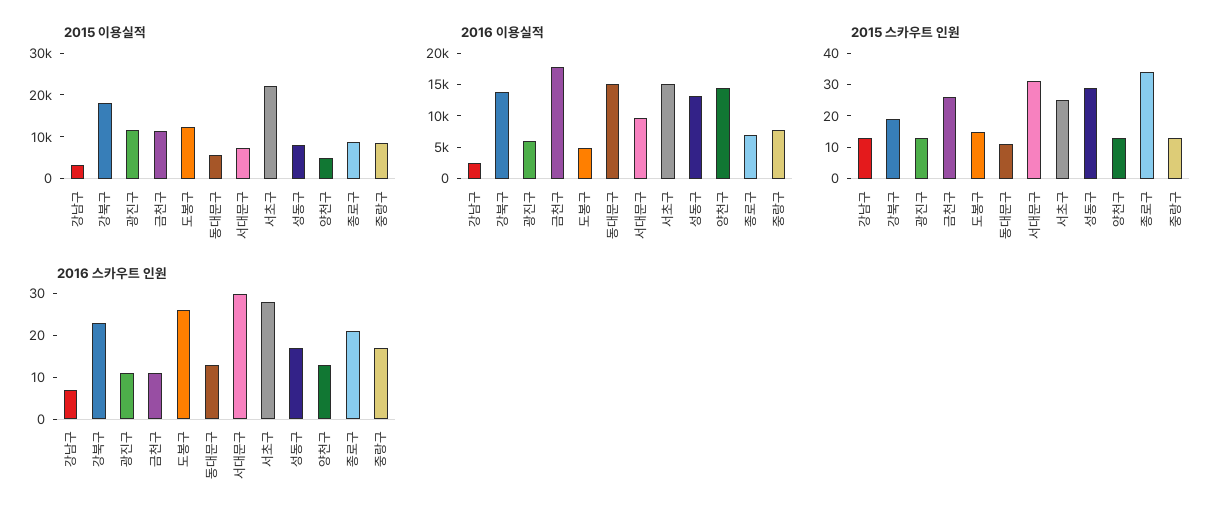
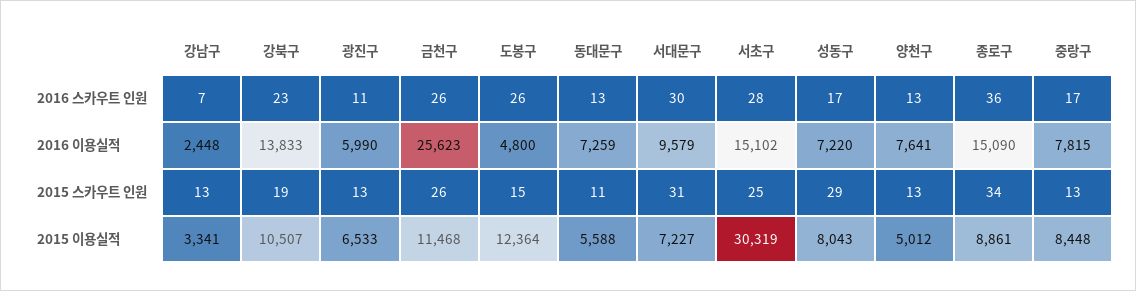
2015 이용실적, 강북구: 18000 -> 10507
2015 이용실적, 광진구: 12000 -> 6533
2015 이용실적, 서초구: 22000 -> 30319
2016 이용실적, 금천구: 17500 -> 25623
2016 이용실적, 동대문구: 15000 -> 7259
2016 이용실적, 성동구: 12500 -> 7220
2016 이용실적, 양천구: 15000 -> 7641
2016 이용실적, 종로구: 7500 -> 15090
2016 스카우트 인원, 금천구: 10 -> 26
2016 스카우트 인원, 종로구: 20 -> 36

